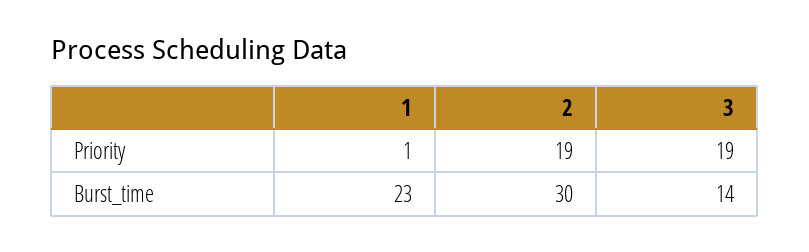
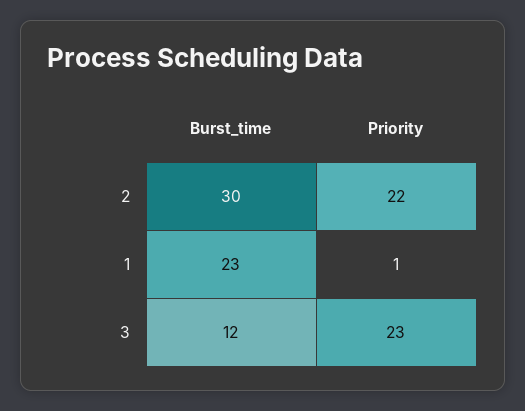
2, Priority: 19 -> 22
3, Priority: 19 -> 23
3, Burst_time: 14 -> 12

